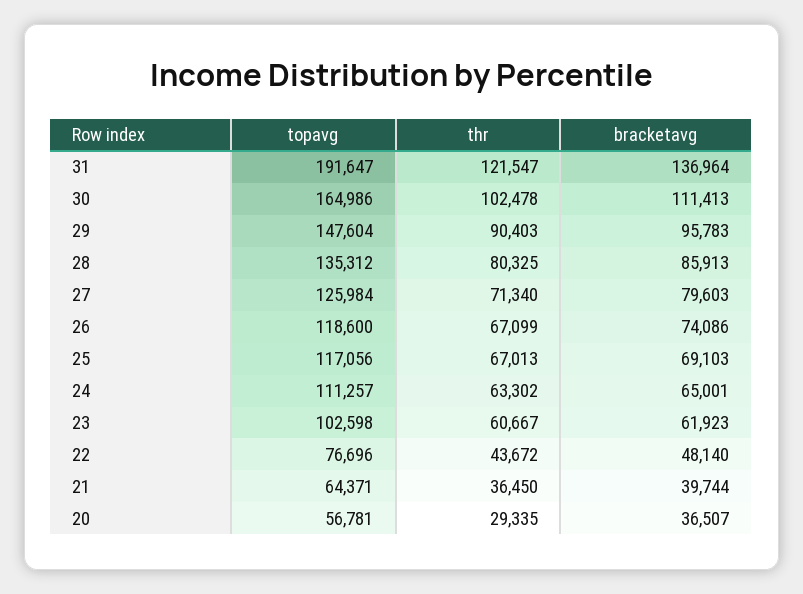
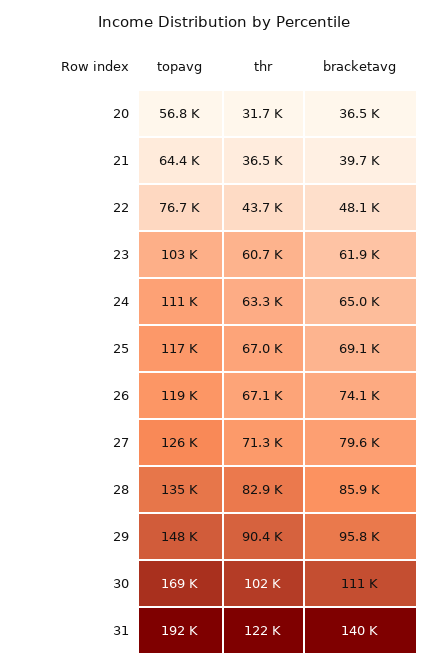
bracketavg, 31: 136964 -> 140000
topavg, 30: 164986 -> 169000
thr, 28: 80325 -> 82900
thr, 20: 29335 -> 31700

